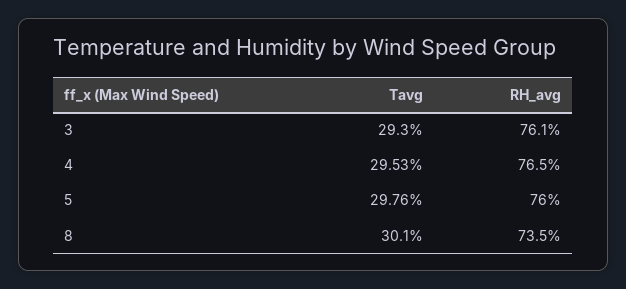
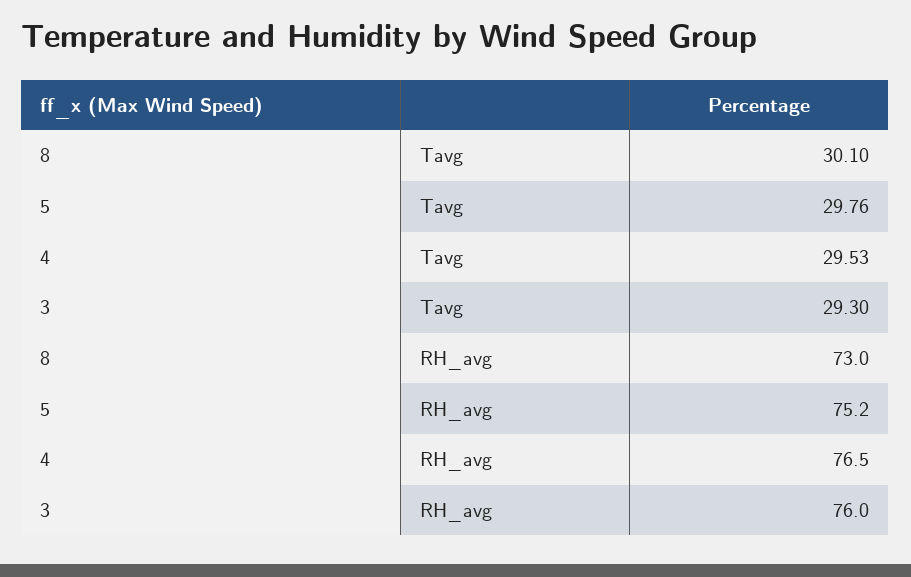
RH_avg, 3: 76.1 -> 76
RH_avg, 5: 76 -> 75.2
RH_avg, 8: 73.5 -> 73

